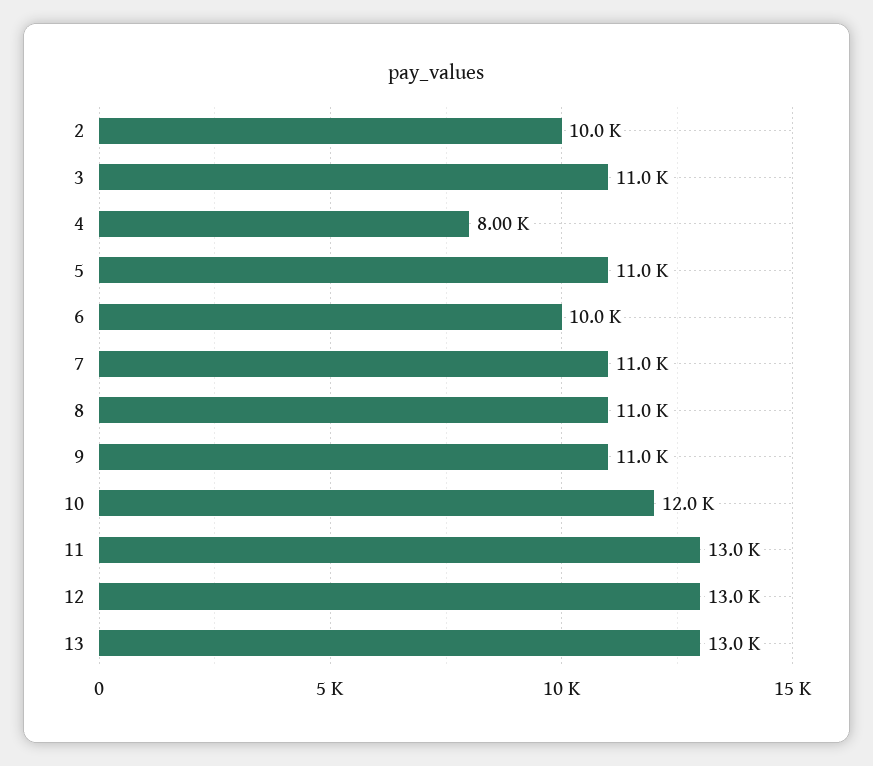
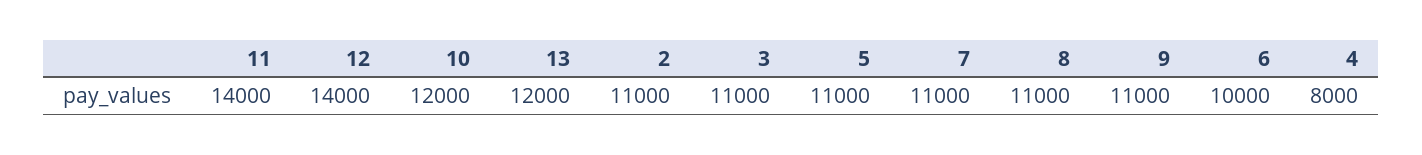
2: 10000 -> 11000
11: 13000 -> 14000
12: 13000 -> 14000
13: 13000 -> 12000

